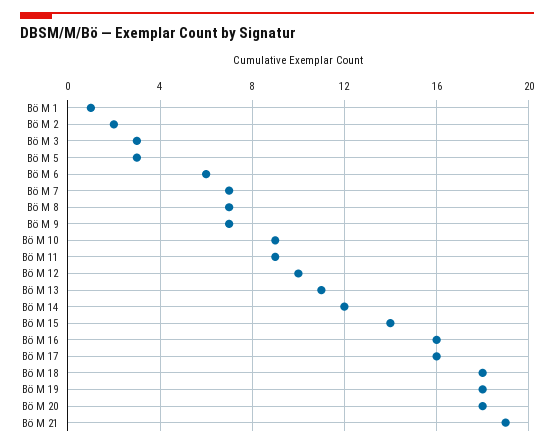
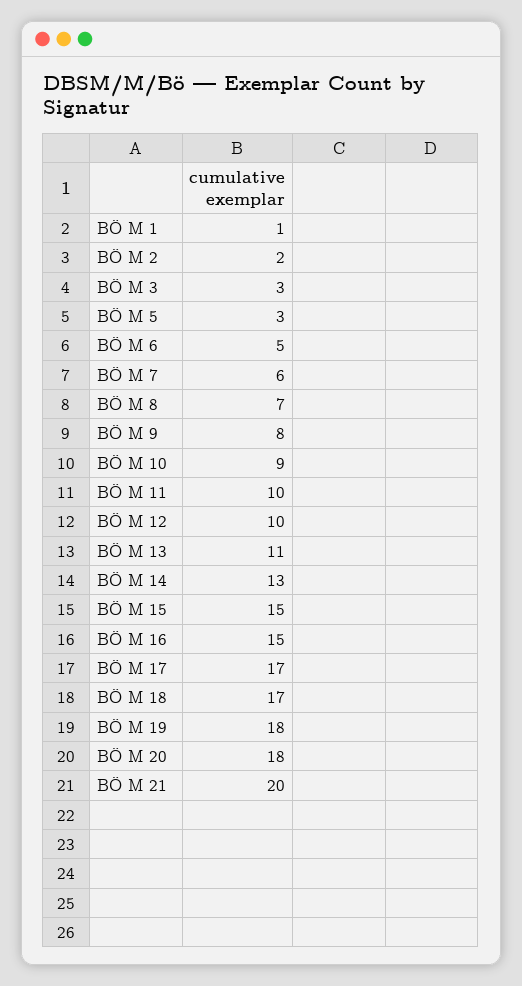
Bö M 6: 6 -> 5
Bö M 7: 7 -> 6
Bö M 9: 7 -> 8
Bö M 11: 9 -> 10
Bö M 14: 12 -> 13
Bö M 15: 14 -> 15
Bö M 16: 16 -> 15
Bö M 17: 16 -> 17
Bö M 18: 18 -> 17
Bö M 21: 19 -> 20

